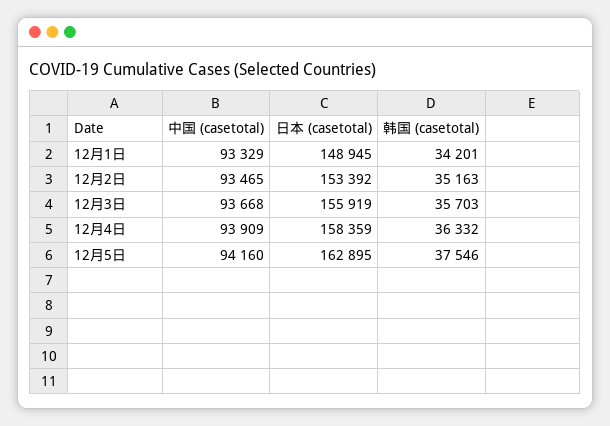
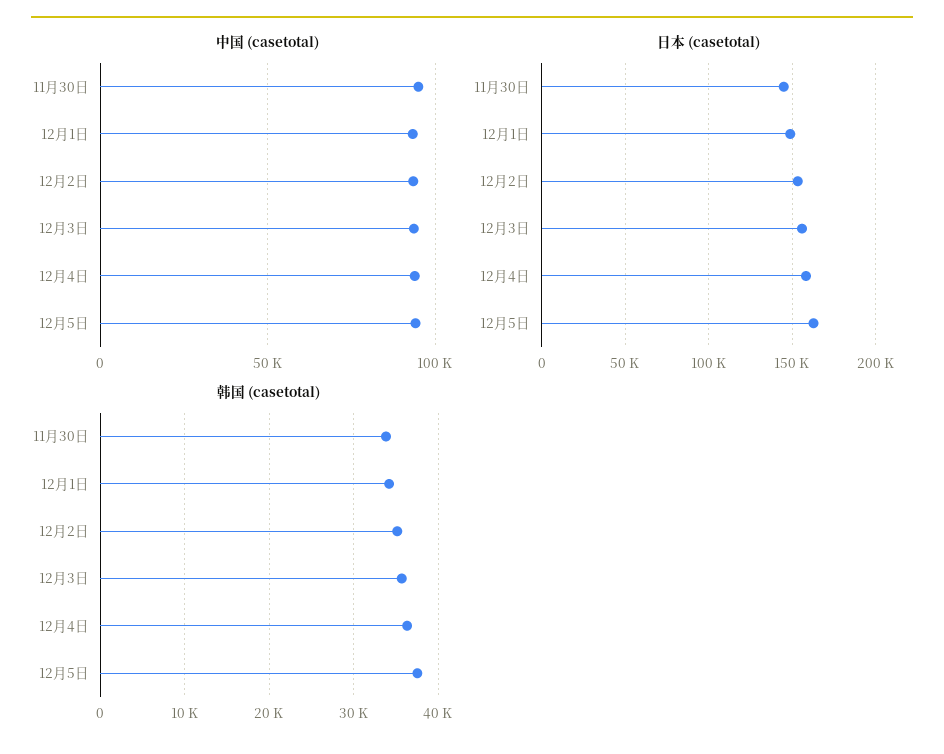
中国 (casetotal), 11月30日: none -> 95000
日本 (casetotal), 11月30日: none -> 145000
韩国 (casetotal), 11月30日: none -> 34000

